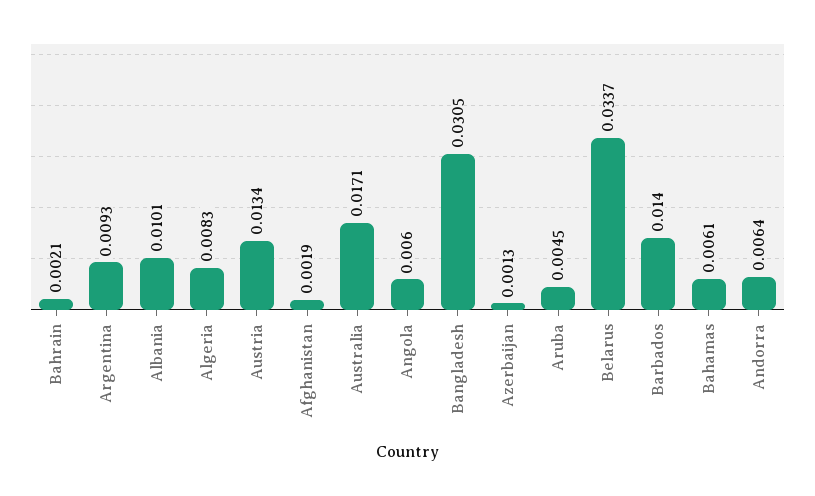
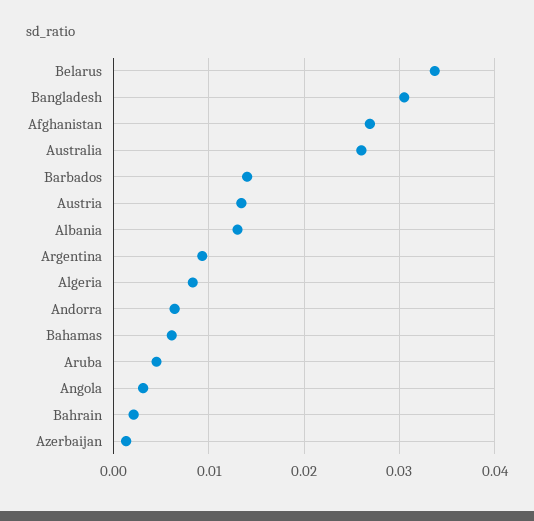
Albania: 0.0101 -> 0.013
Afghanistan: 0.0019 -> 0.027
Australia: 0.0171 -> 0.026
Angola: 0.006 -> 0.003

